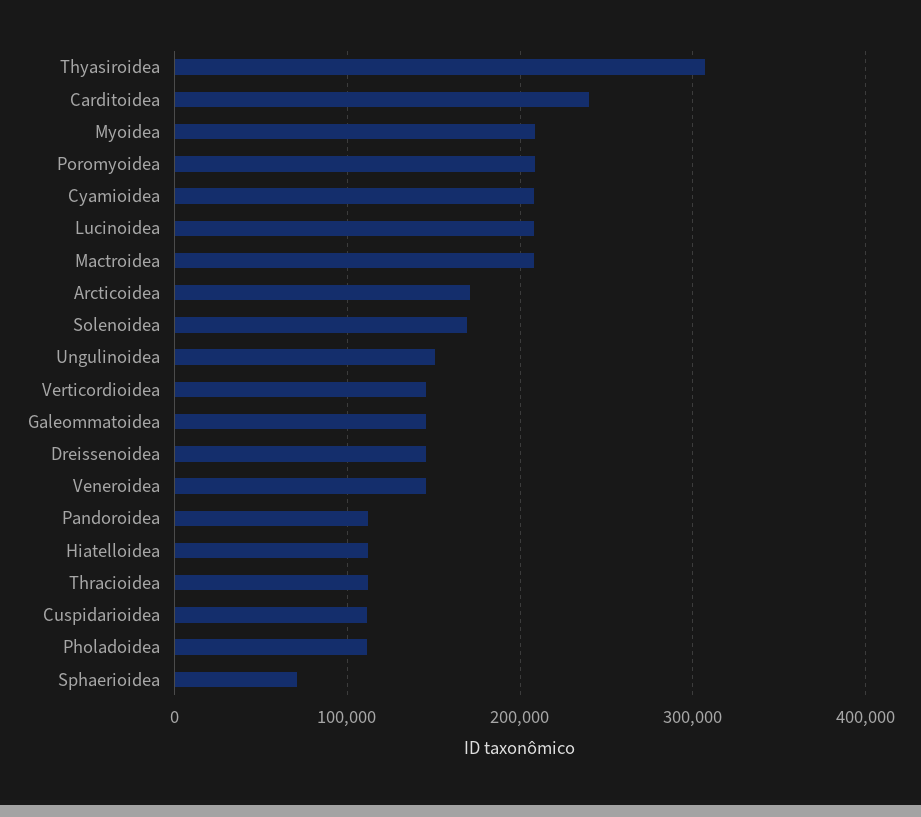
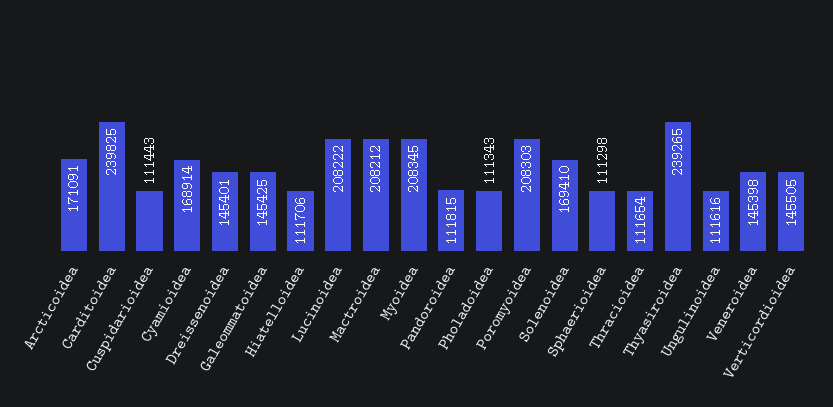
Thyasiroidea: 310000 -> 239265
Cyamioidea: 210000 -> 168914
Ungulinoidea: 150000 -> 111616
Sphaerioidea: 70000 -> 111298

